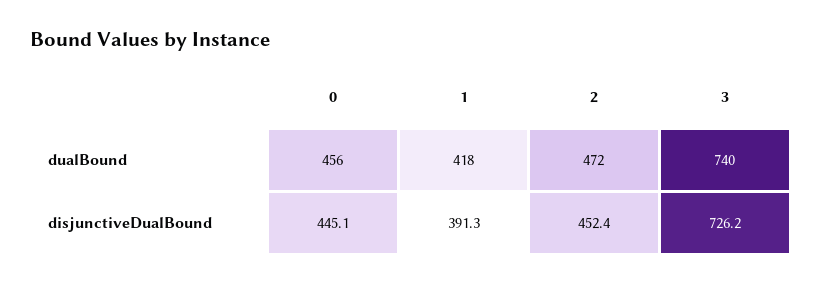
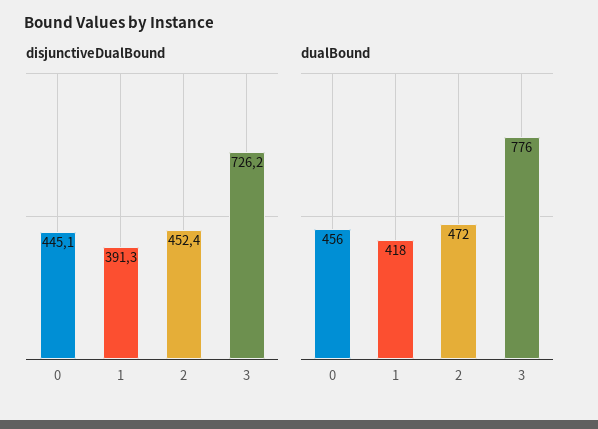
dualBound, 3: 740 -> 776

